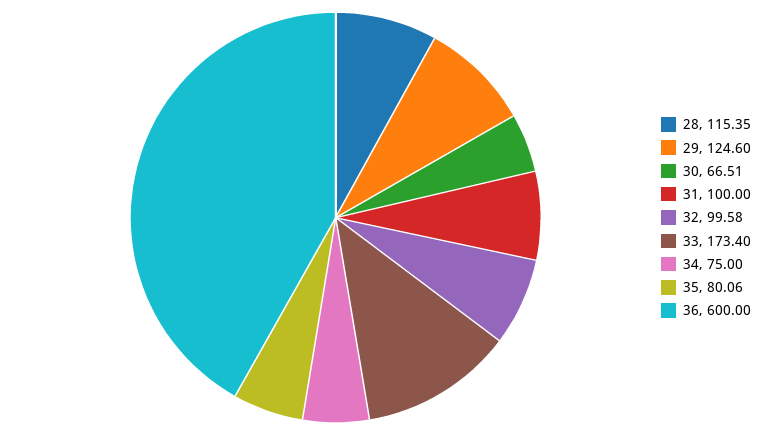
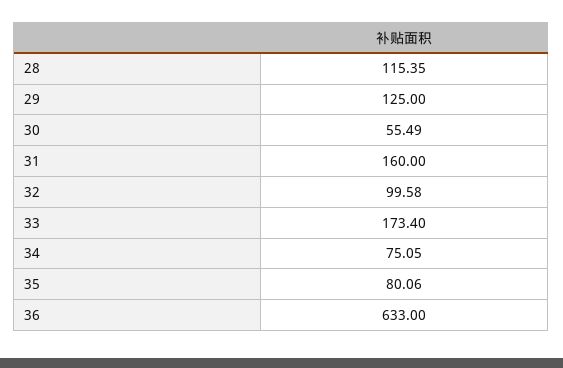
29: 124.6 -> 125
30: 66.51 -> 55.49
31: 100 -> 160
34: 75 -> 75.05
36: 600 -> 633

